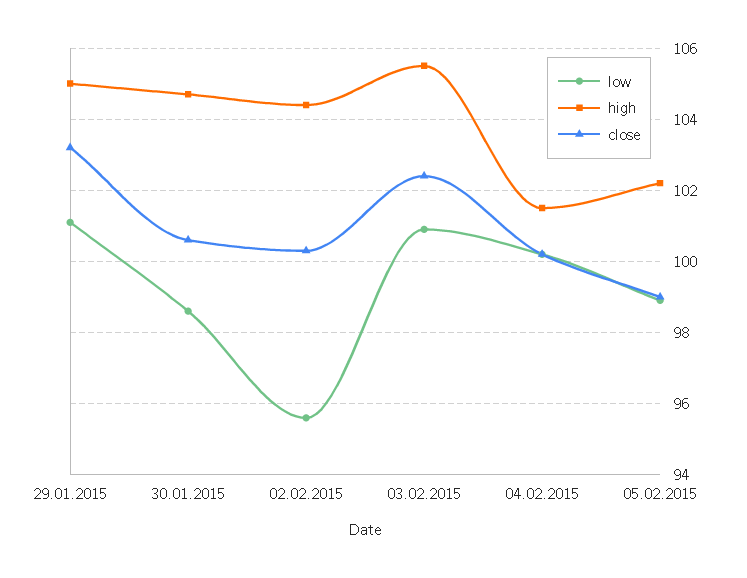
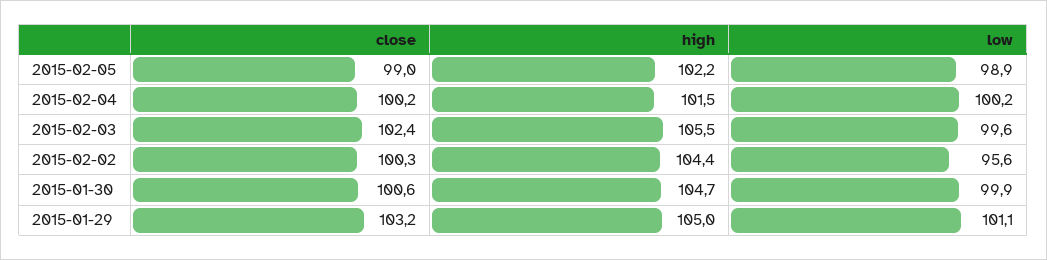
low, 30.01.2015: 98.5 -> 99.9
low, 03.02.2015: 101 -> 99.6

